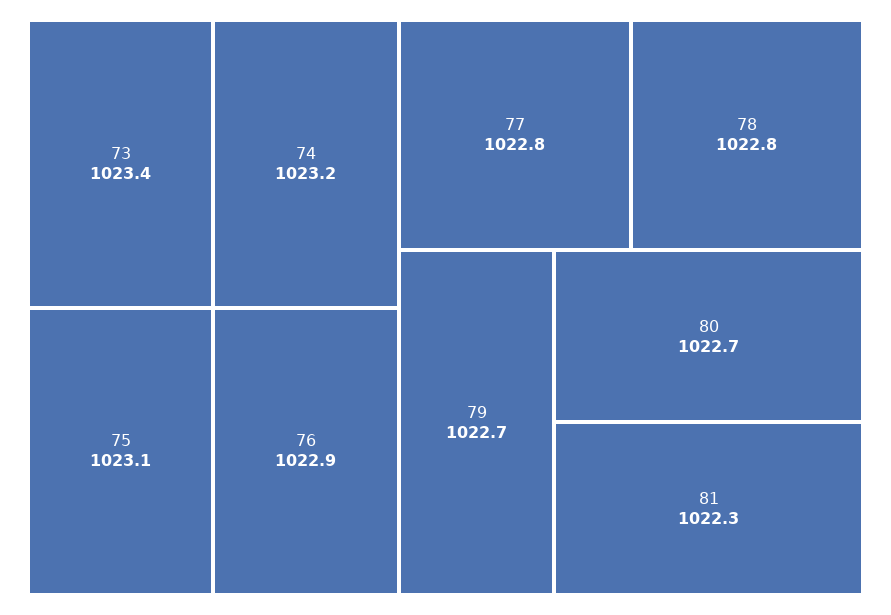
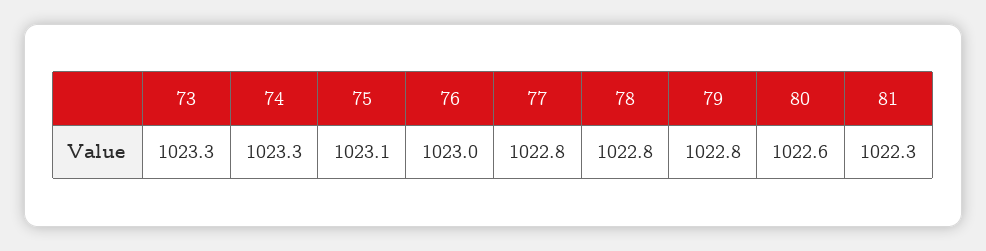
73: 1023.4 -> 1023.3
74: 1023.2 -> 1023.3
76: 1022.9 -> 1023
79: 1022.7 -> 1022.8
80: 1022.7 -> 1022.6

